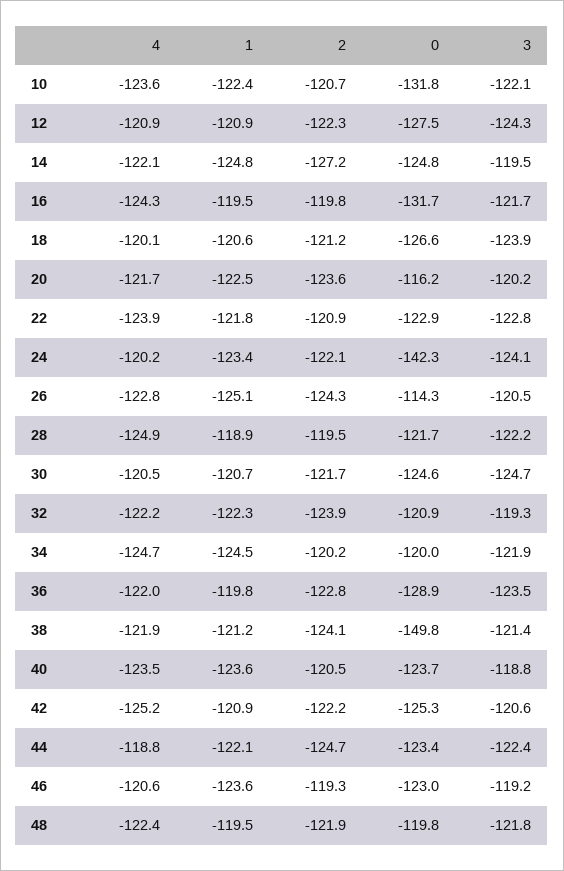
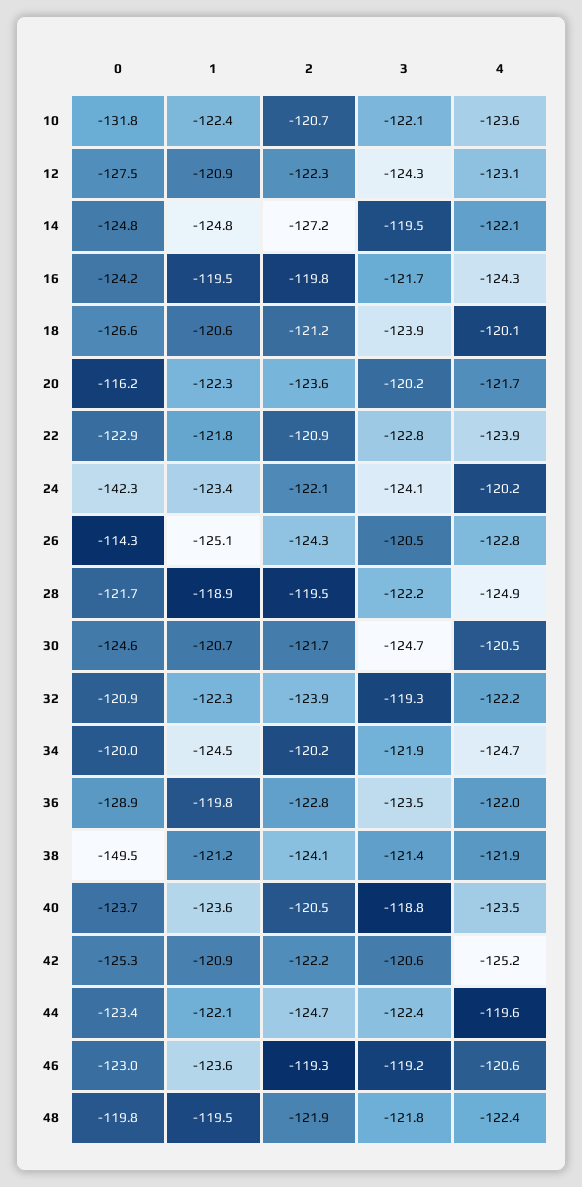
4, 12: -120.9 -> -123.1
0, 16: -131.7 -> -124.2
1, 20: -122.5 -> -122.3
0, 38: -149.8 -> -149.5
4, 44: -118.8 -> -119.6

